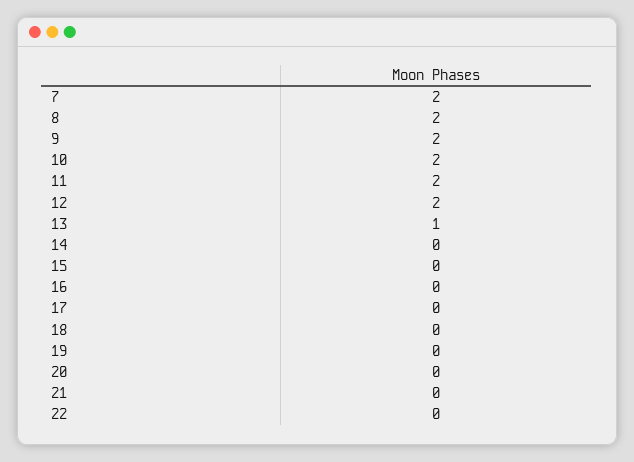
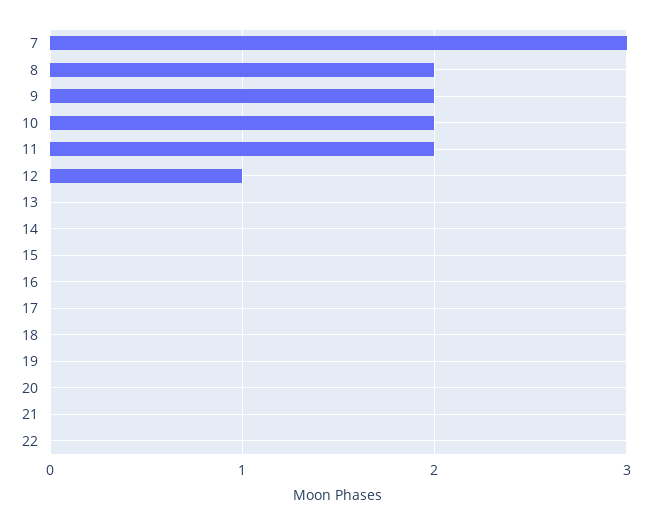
7: 2 -> 3
12: 2 -> 1
13: 1 -> 0

